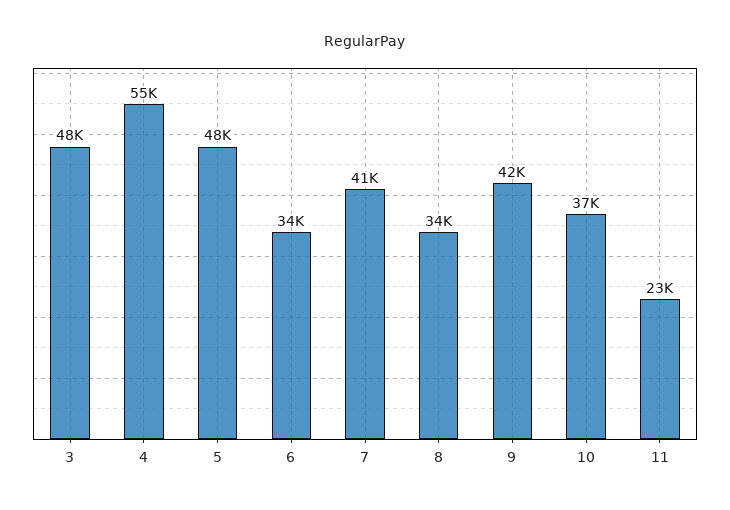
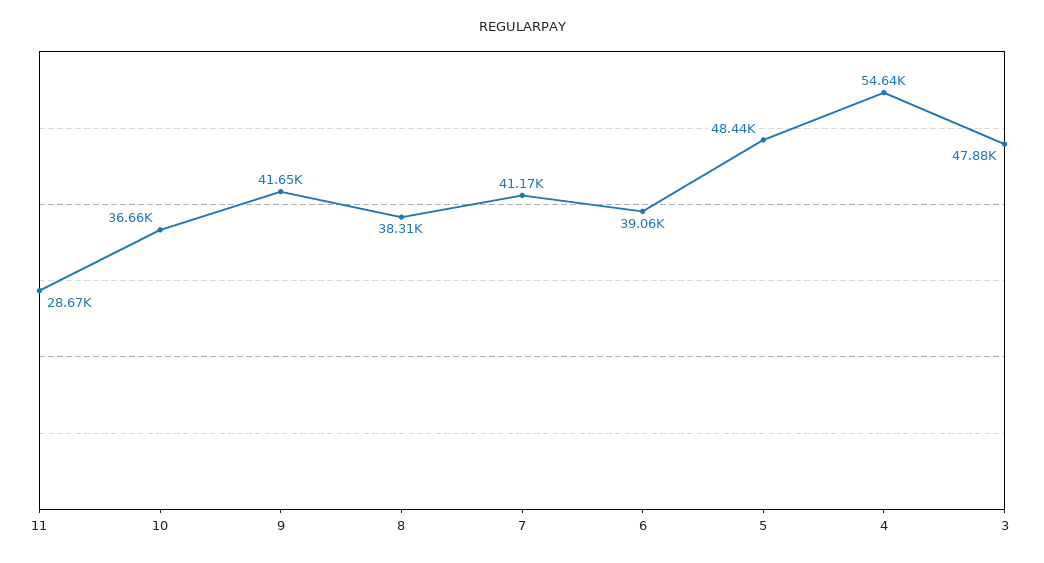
6: 34000 -> 39060
8: 34000 -> 38310
11: 23000 -> 28670

